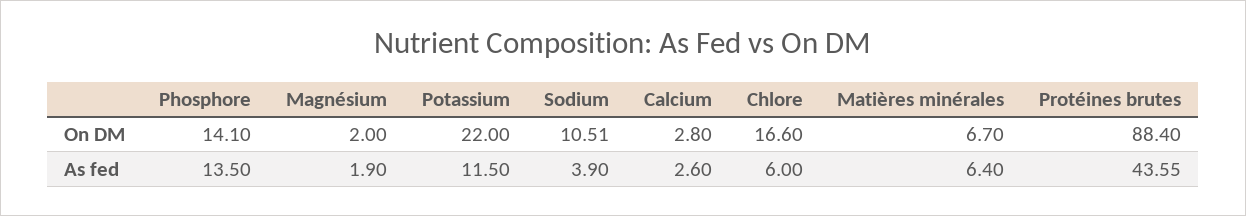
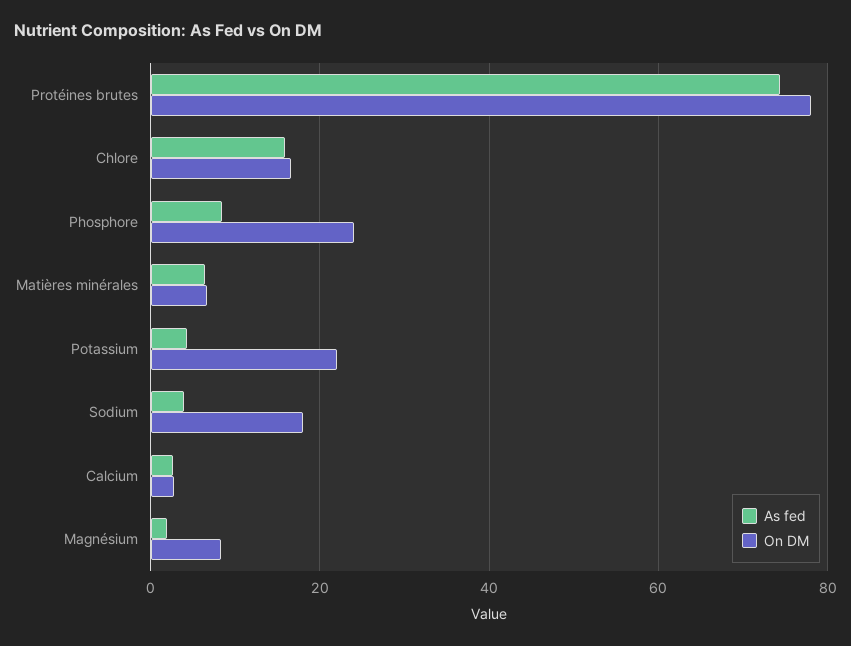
On DM, Phosphore: 14.1 -> 24
On DM, Magnésium: 2 -> 8
On DM, Sodium: 10.51 -> 18
On DM, Protéines brutes: 88.4 -> 78
As fed, Phosphore: 13.5 -> 8
As fed, Potassium: 11.5 -> 4
As fed, Chlore: 6 -> 16
As fed, Protéines brutes: 43.55 -> 74

